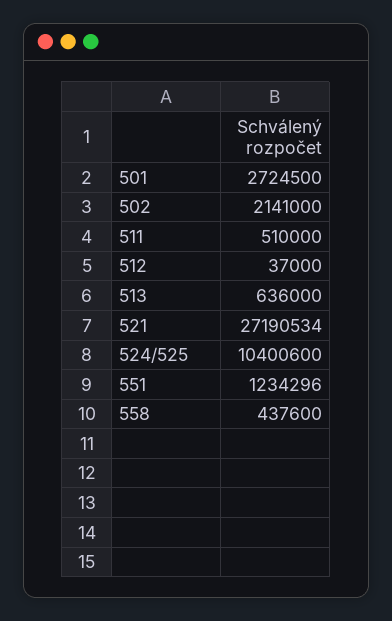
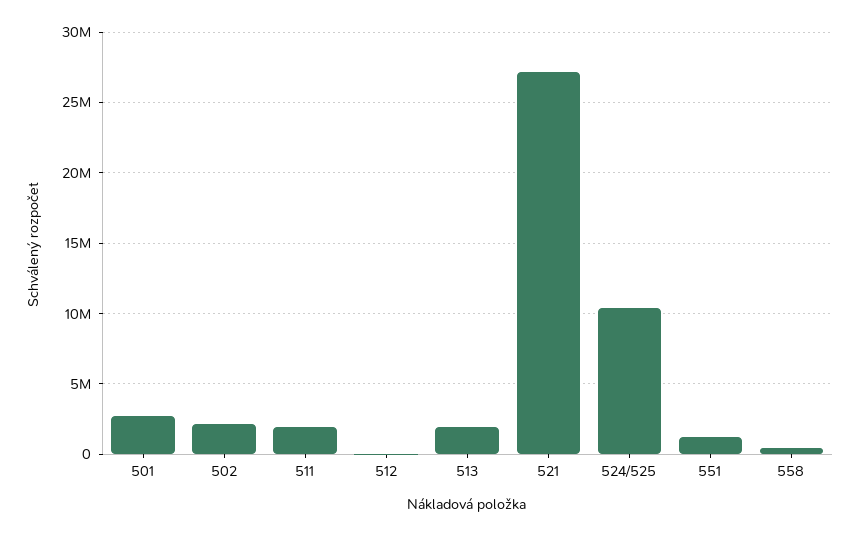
511: 510000 -> 2000000
513: 636000 -> 2000000

